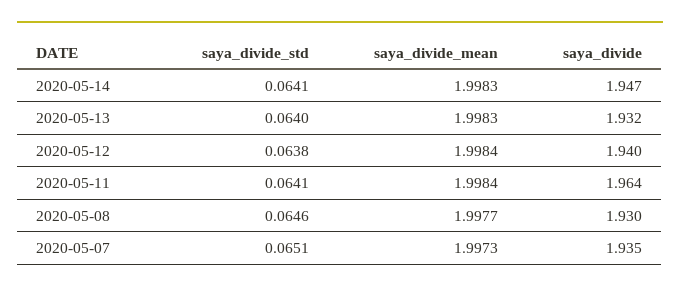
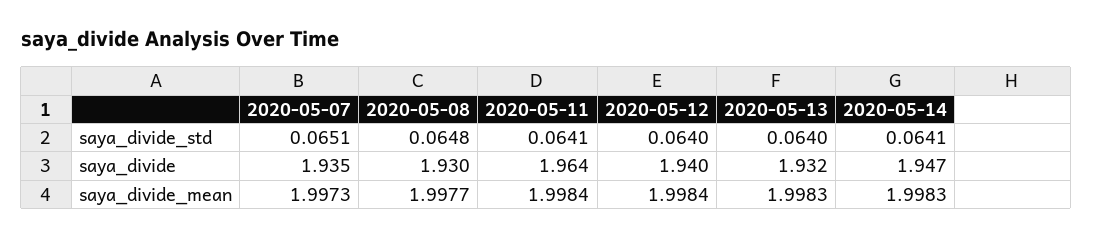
saya_divide_std, 2020-05-12: 0.0638 -> 0.064
saya_divide_std, 2020-05-08: 0.0646 -> 0.0648

